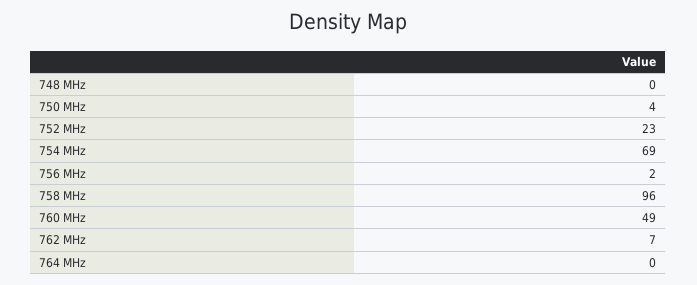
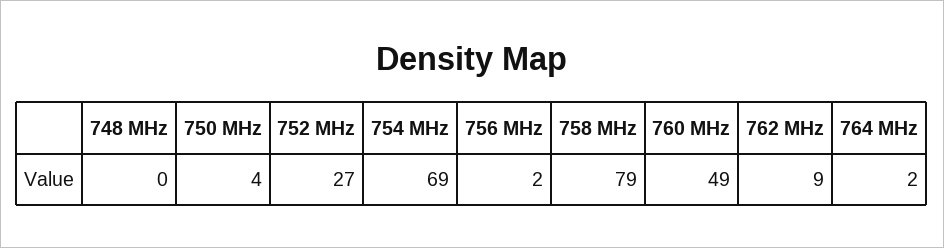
752 MHz: 23 -> 27
758 MHz: 96 -> 79
762 MHz: 7 -> 9
764 MHz: 0 -> 2

